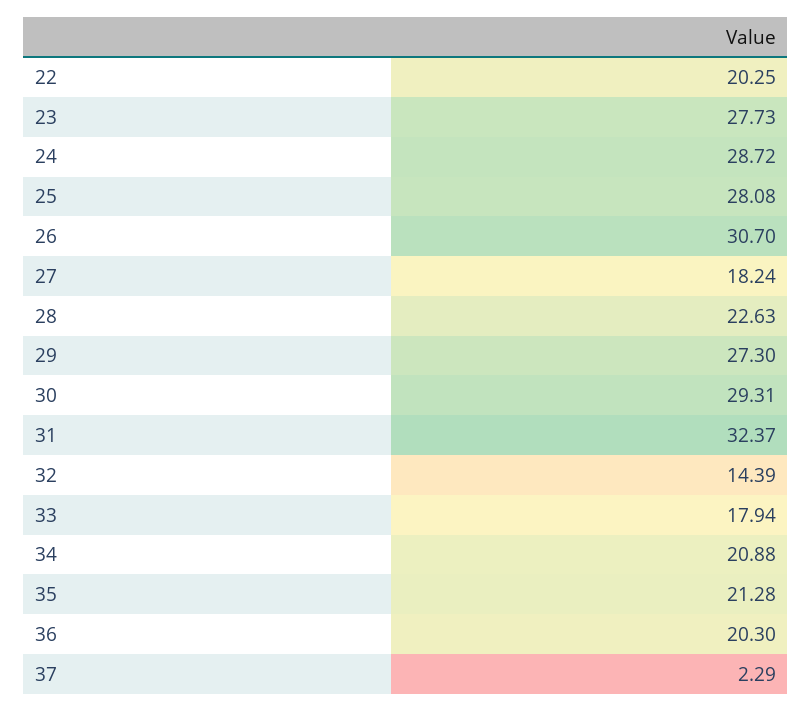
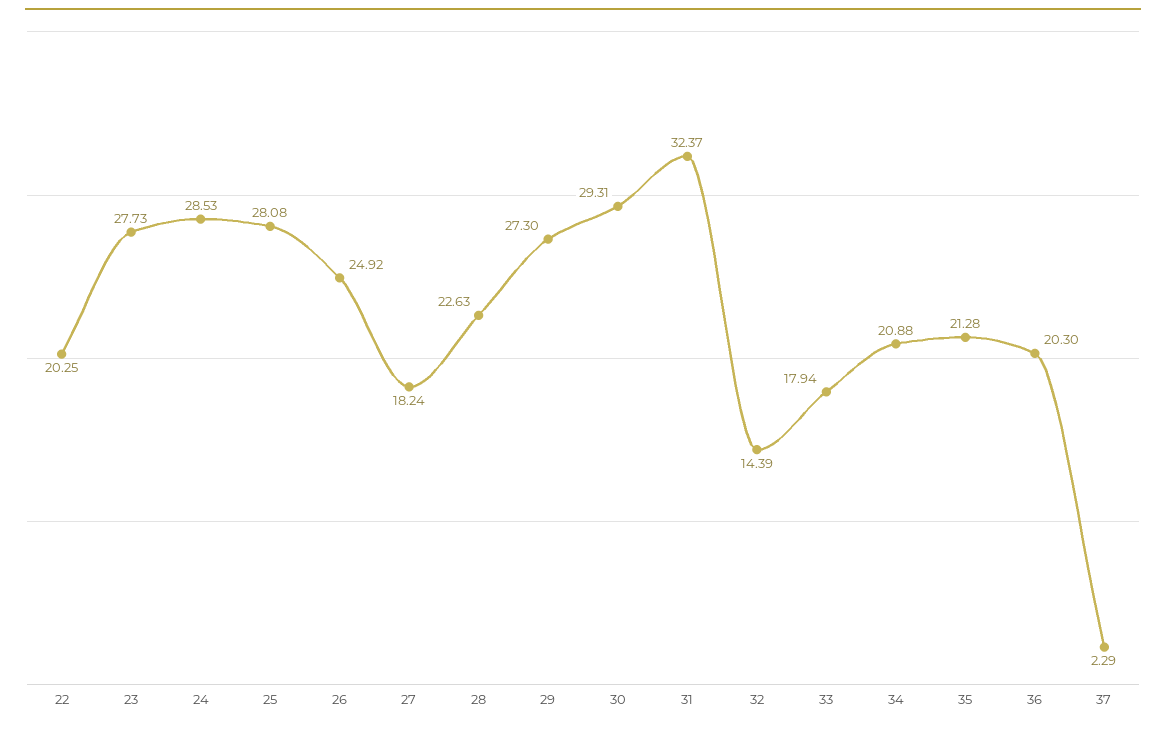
24: 28.72 -> 28.53
26: 30.7 -> 24.92

